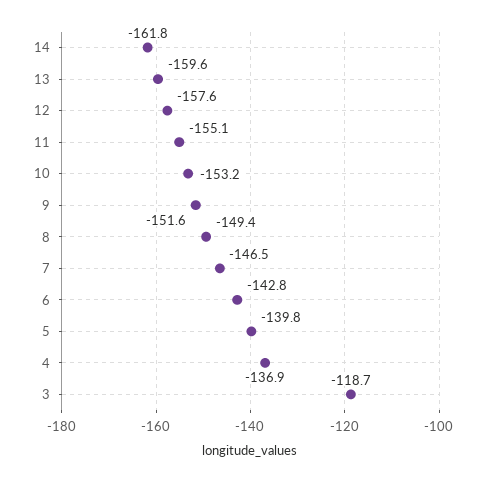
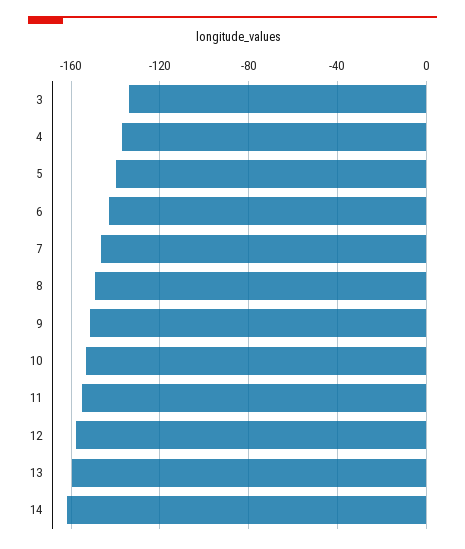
3: -118.7 -> -135

